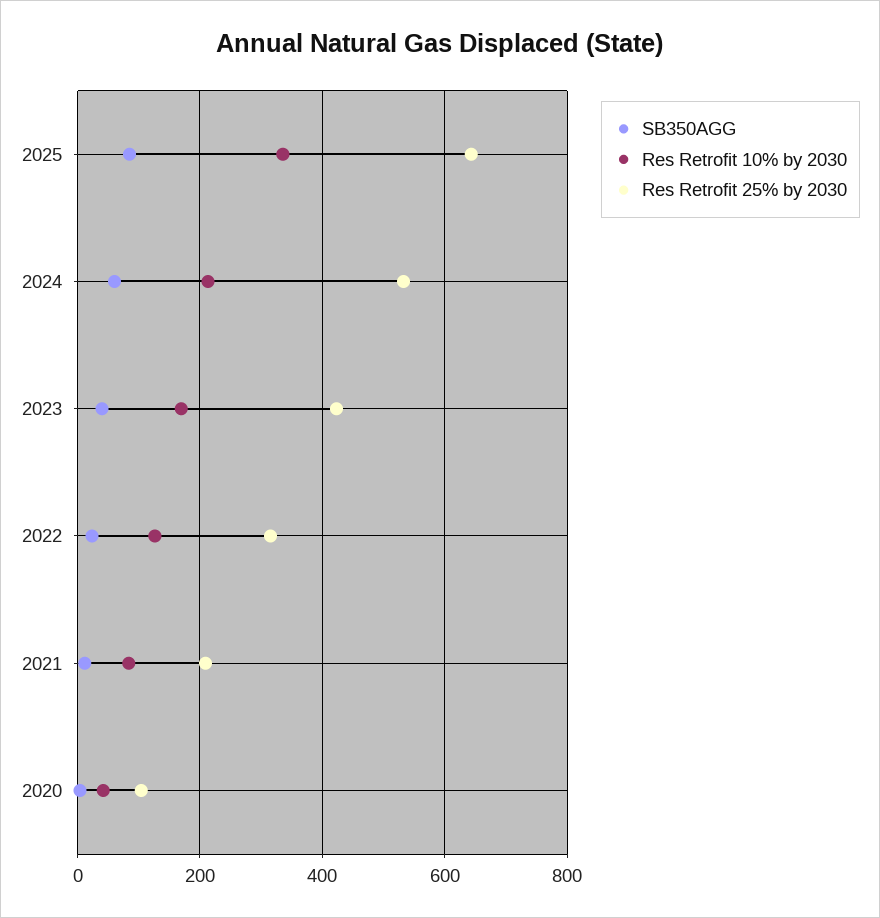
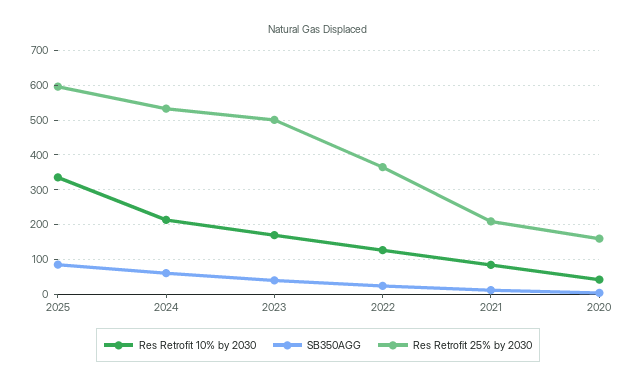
Res Retrofit 25% by 2030, 2025: 640 -> 600
Res Retrofit 25% by 2030, 2023: 420 -> 500
Res Retrofit 25% by 2030, 2022: 320 -> 360
Res Retrofit 25% by 2030, 2020: 100 -> 160

